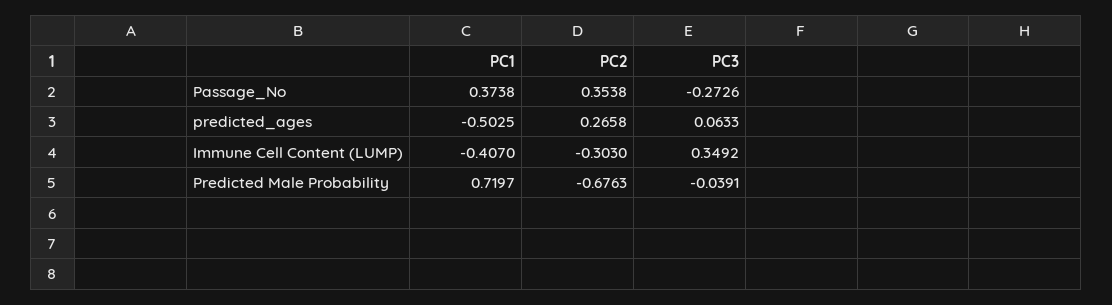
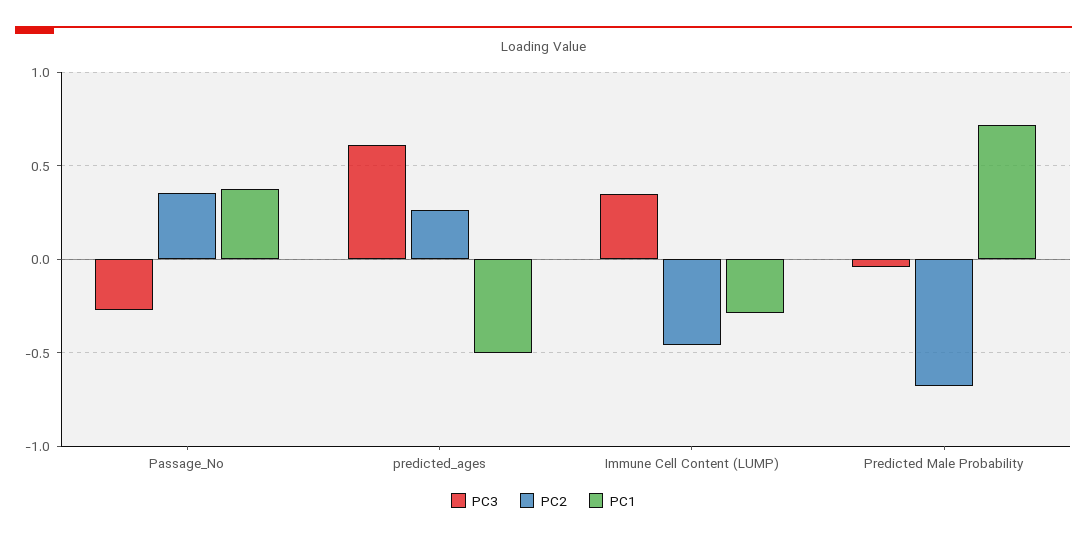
PC3, predicted_ages: 0.0633 -> 0.6
PC1, Immune Cell Content (LUMP): -0.407 -> -0.3
PC2, Immune Cell Content (LUMP): -0.303 -> -0.45

